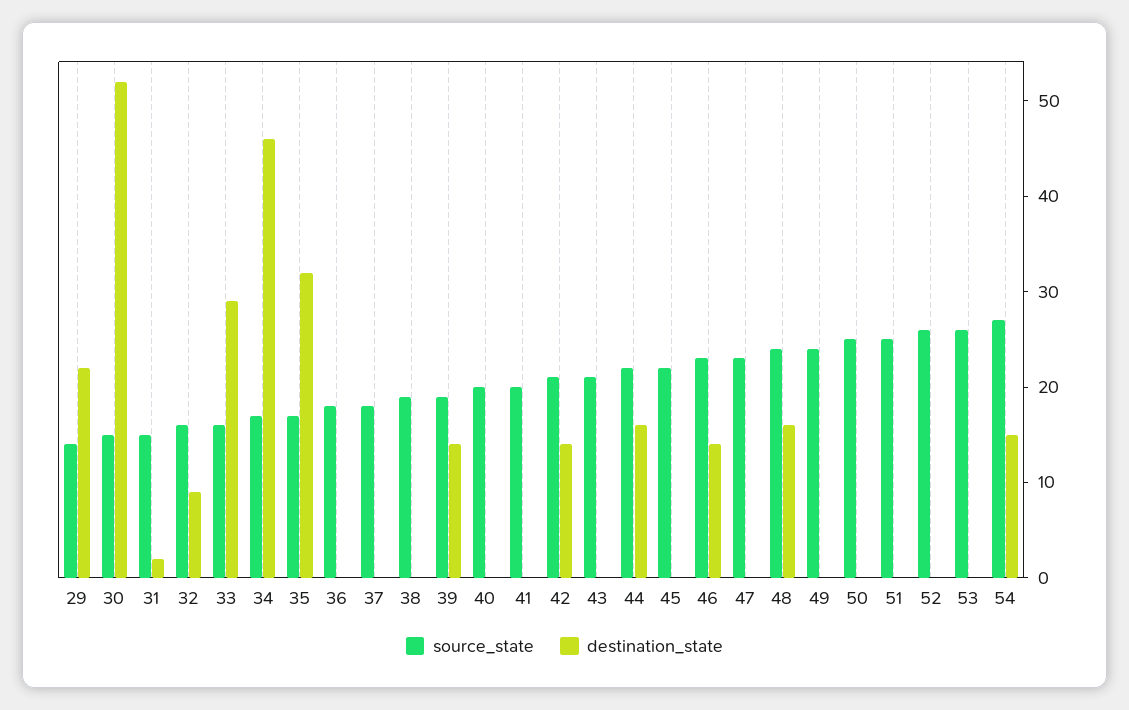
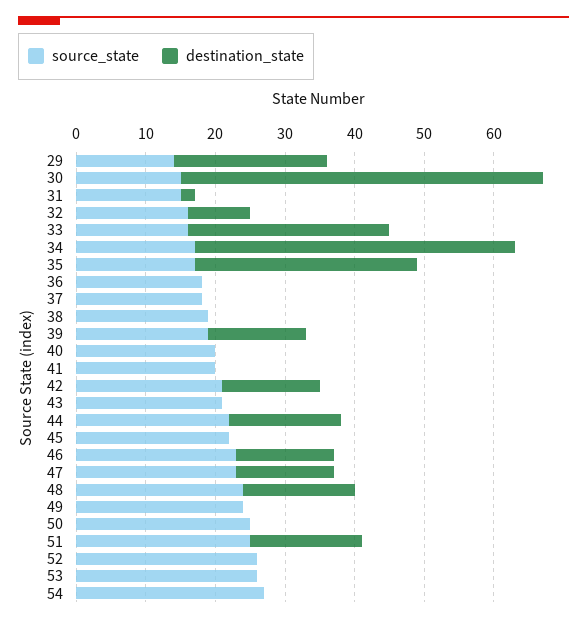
destination_state, 47: 0 -> 15
destination_state, 51: 0 -> 15
destination_state, 54: 15 -> 0

